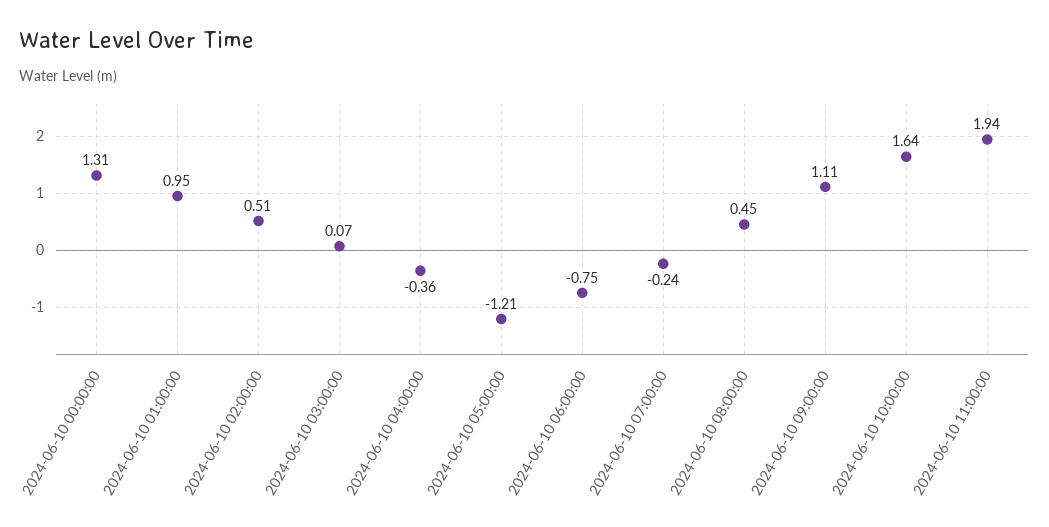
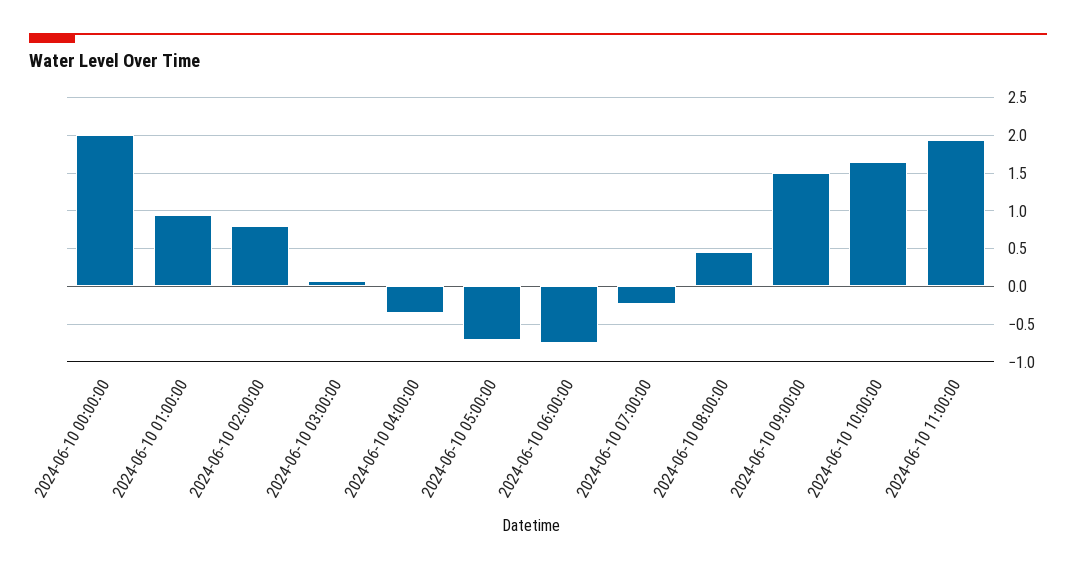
2024-06-10 00:00:00: 1.31 -> 2
2024-06-10 02:00:00: 0.51 -> 0.8
2024-06-10 05:00:00: -1.21 -> -0.7
2024-06-10 09:00:00: 1.11 -> 1.5

